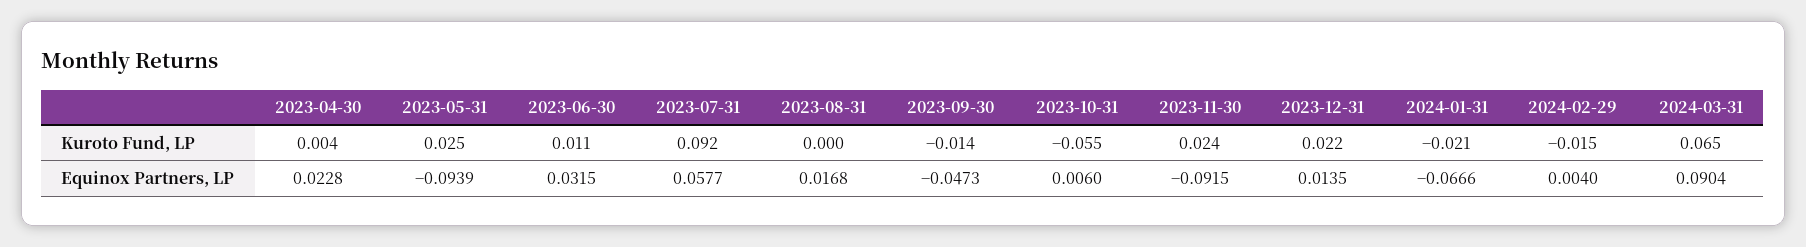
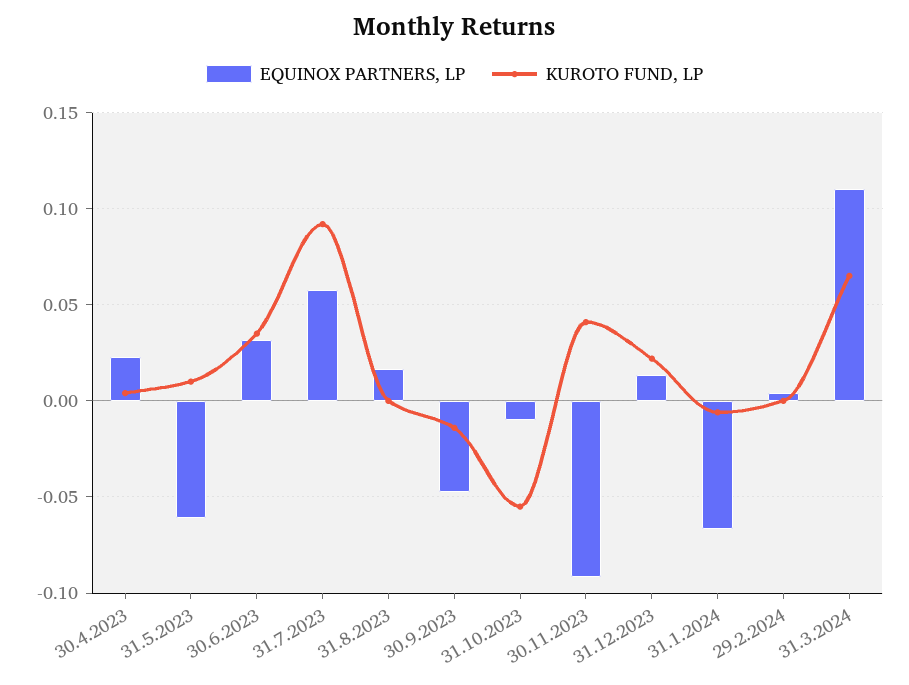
Kuroto Fund, LP, 2023-05-31: 0.025 -> 0.01
Kuroto Fund, LP, 2023-06-30: 0.011 -> 0.035
Kuroto Fund, LP, 2023-11-30: 0.024 -> 0.04
Kuroto Fund, LP, 2024-01-31: -0.021 -> -0.005
Kuroto Fund, LP, 2024-02-29: -0.015 -> 0
Equinox Partners, LP, 2023-05-31: -0.0939 -> -0.06
Equinox Partners, LP, 2023-10-31: 0.006 -> -0.01
Equinox Partners, LP, 2024-03-31: 0.0904 -> 0.11

